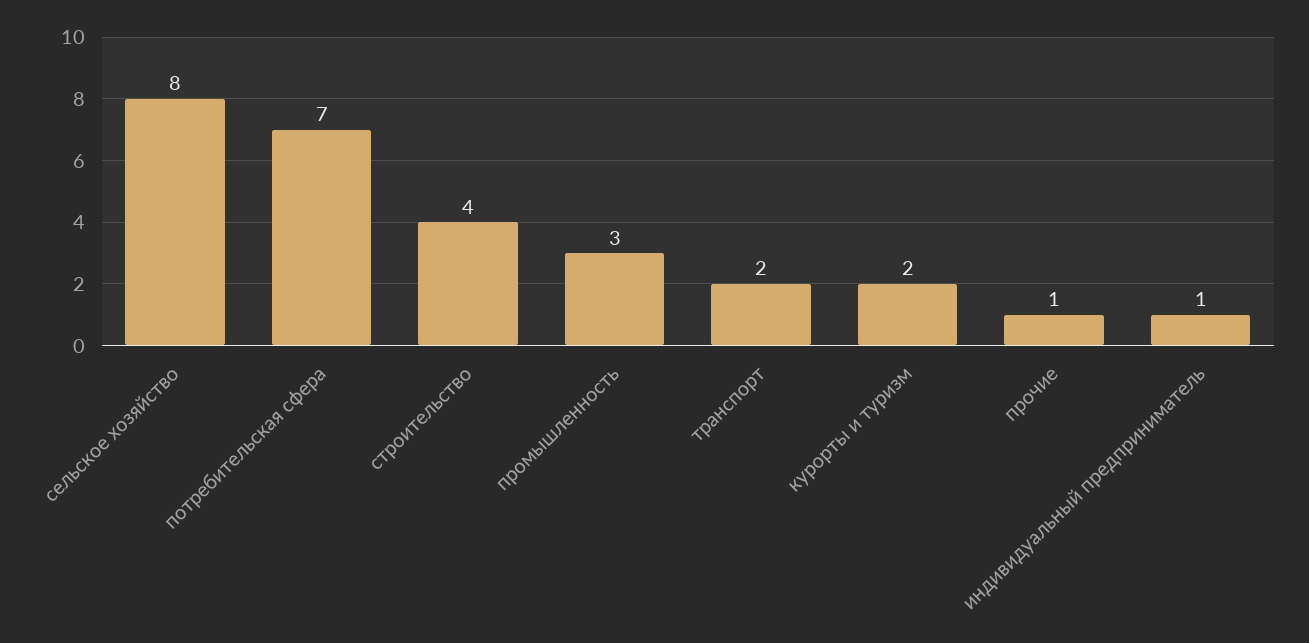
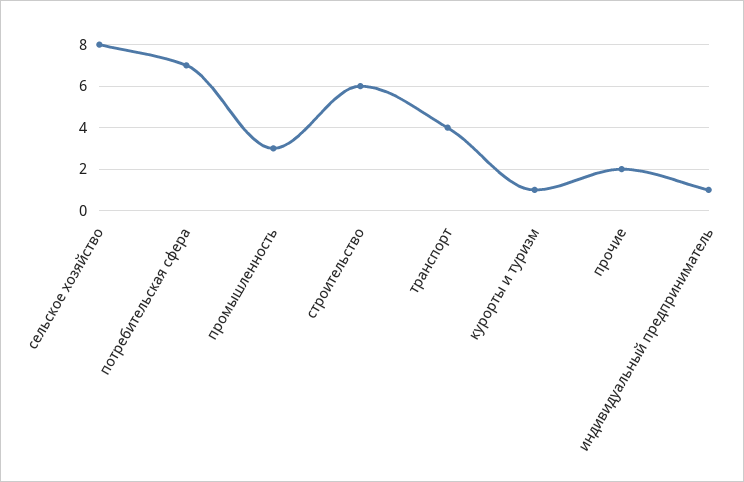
строительство: 4 -> 6
транспорт: 2 -> 4
курорты и туризм: 2 -> 1
прочие: 1 -> 2

